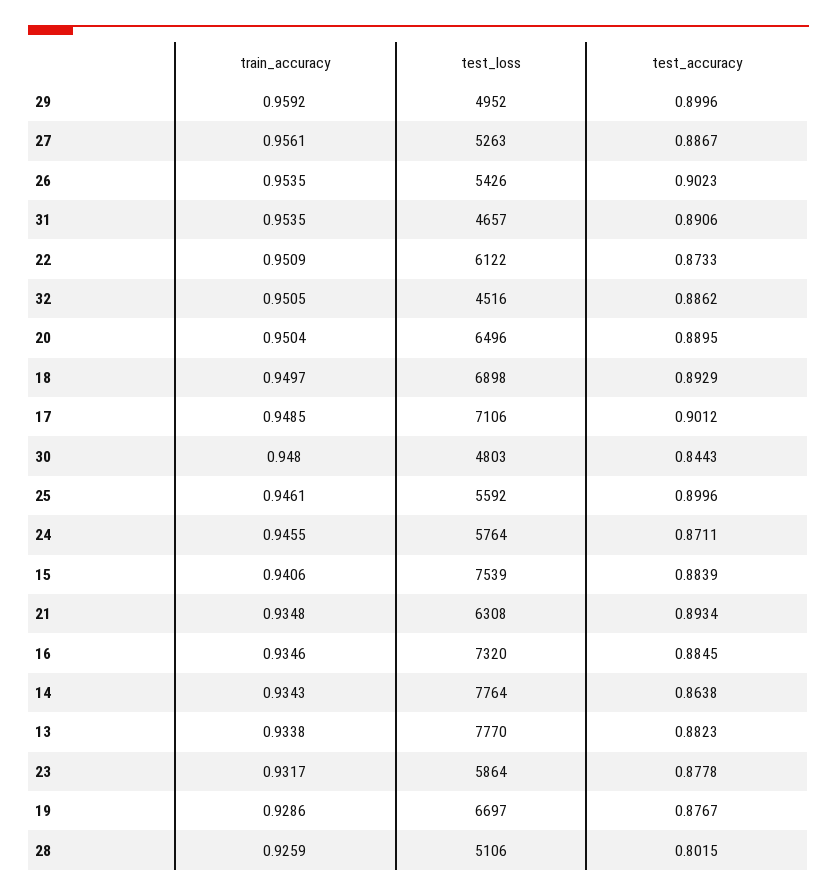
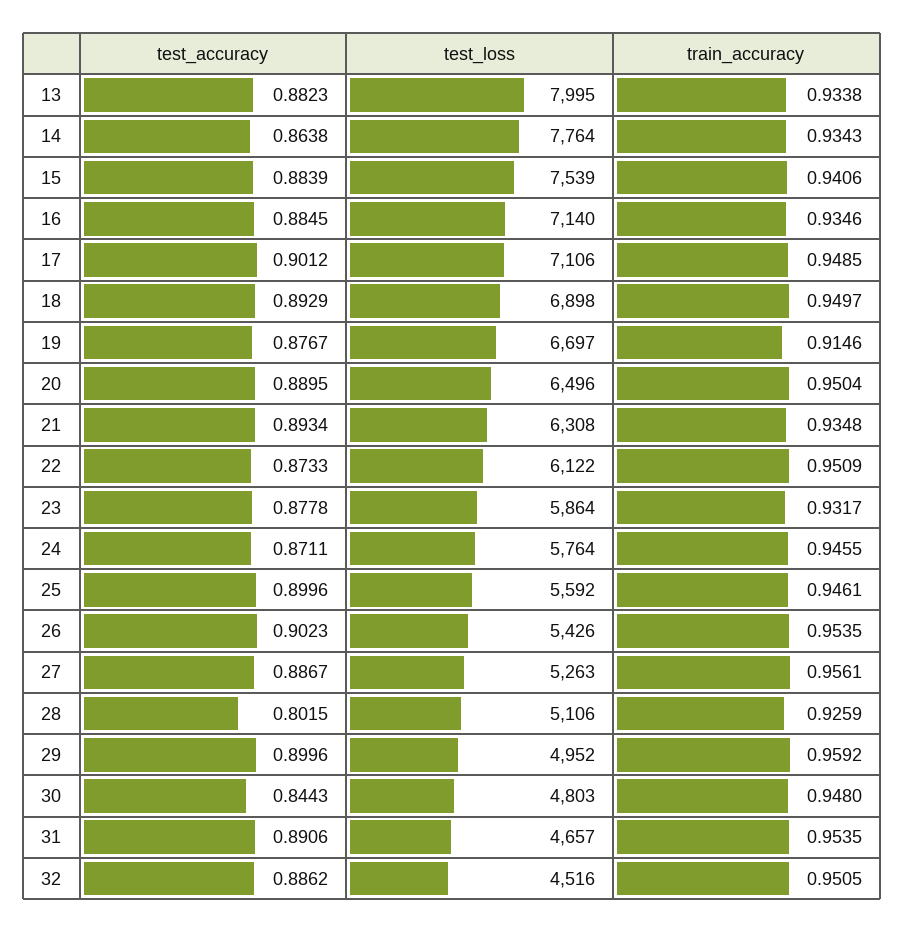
test_loss, 16: 7320 -> 7140
test_loss, 13: 7770 -> 7995
train_accuracy, 19: 0.9286 -> 0.9146

